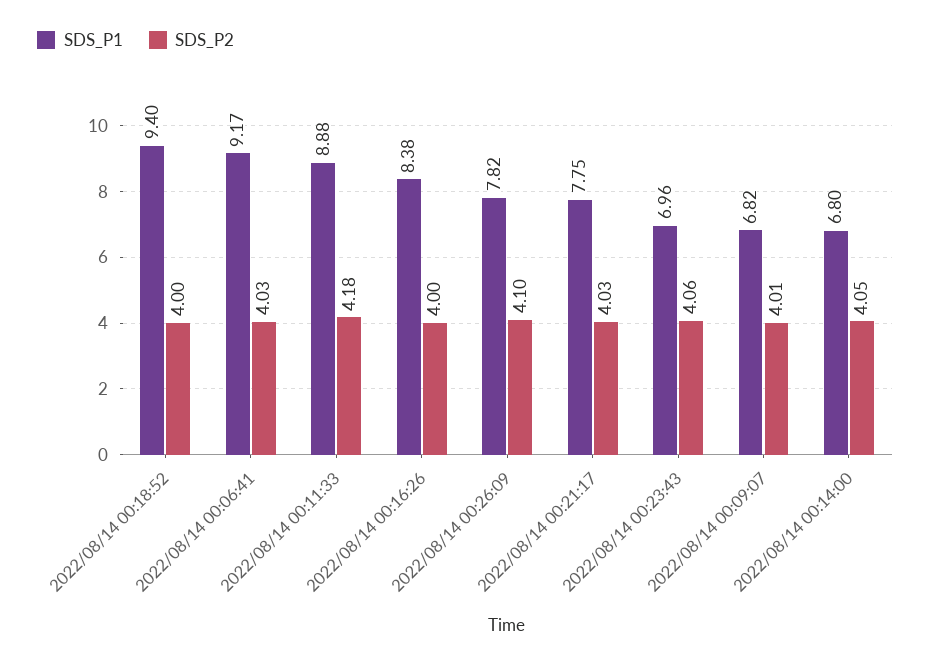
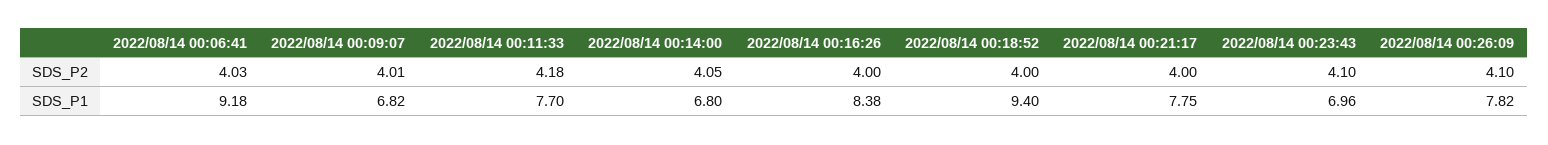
SDS_P1, 2022/08/14 00:06:41: 9.17 -> 9.18
SDS_P1, 2022/08/14 00:11:33: 8.88 -> 7.7
SDS_P2, 2022/08/14 00:21:17: 4.03 -> 4
SDS_P2, 2022/08/14 00:23:43: 4.06 -> 4.1

